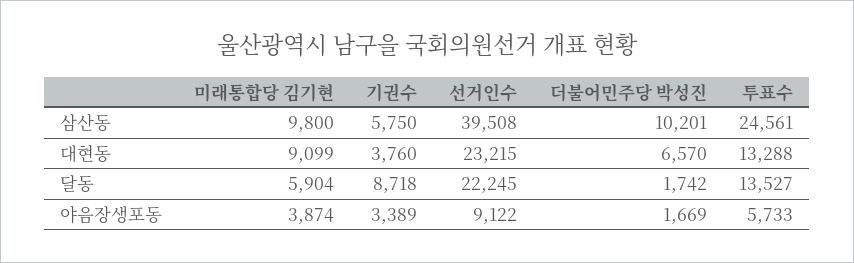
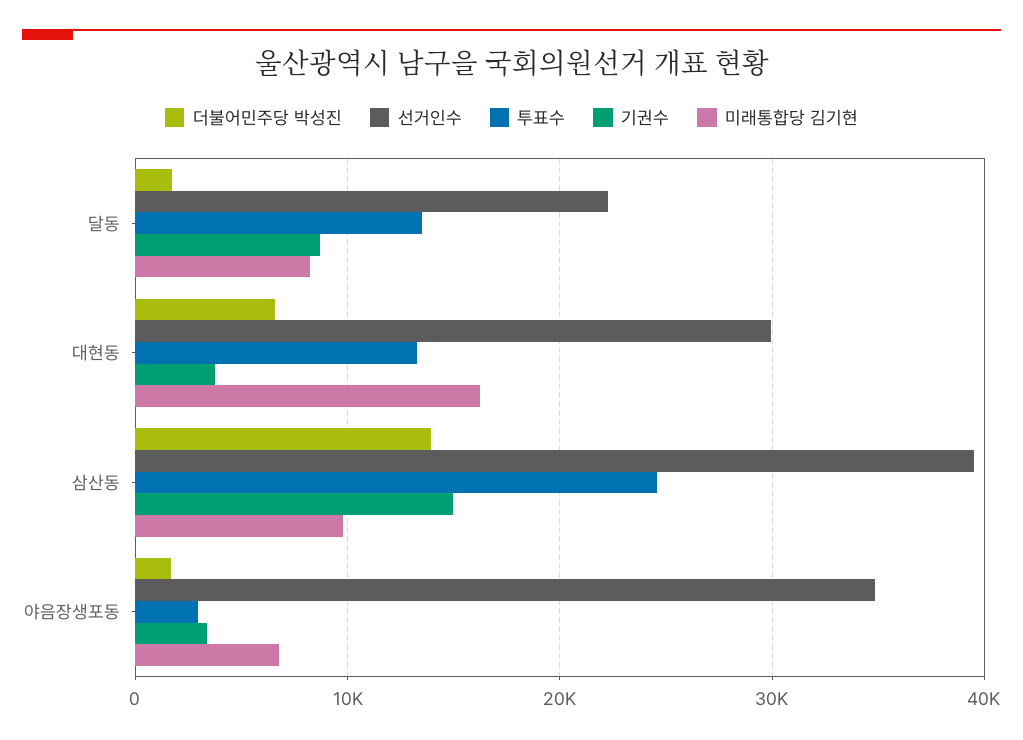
기권수, 삼산동: 5750 -> 15000
더불어민주당 박성진, 삼산동: 10201 -> 14000
미래통합당 김기현, 대현동: 9099 -> 16000
선거인수, 대현동: 23215 -> 30000
미래통합당 김기현, 달동: 5904 -> 8000
미래통합당 김기현, 야음장생포동: 3874 -> 7000
선거인수, 야음장생포동: 9122 -> 35000
투표수, 야음장생포동: 5733 -> 3000

